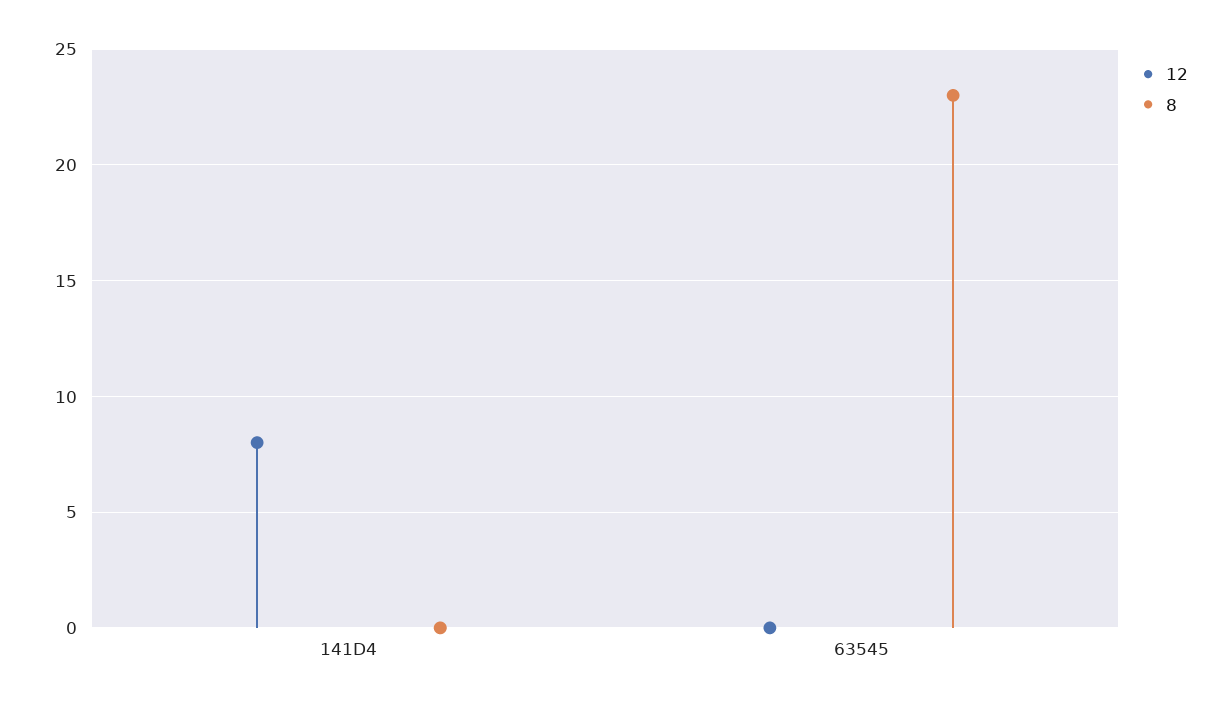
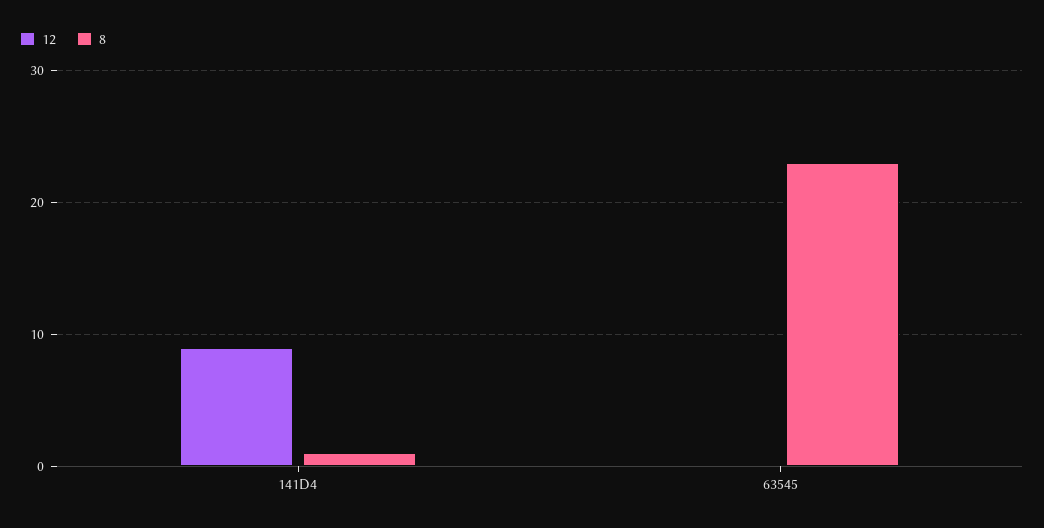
12, 141D4: 8 -> 9
8, 141D4: 0 -> 1

